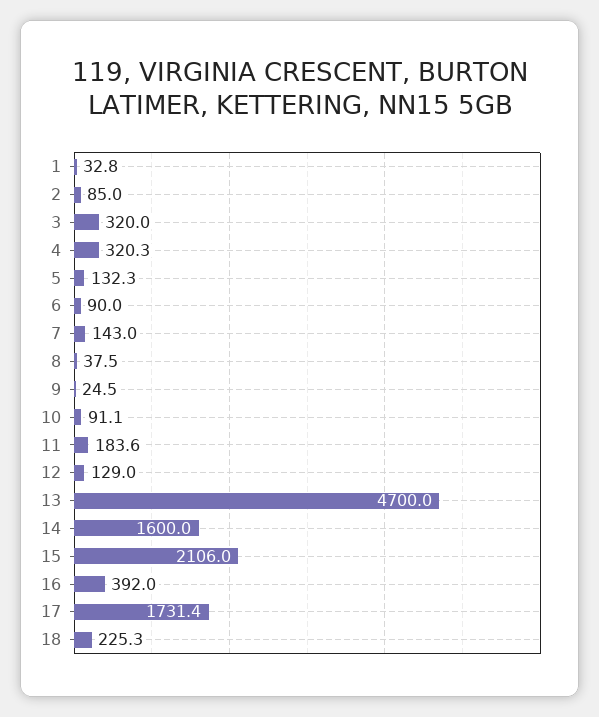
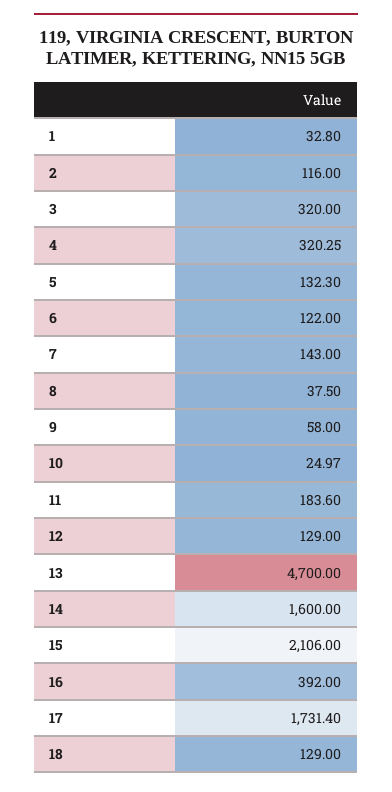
2: 85 -> 116
6: 90 -> 122
9: 24.5 -> 58
10: 91.1 -> 24.97
18: 225.3 -> 129

